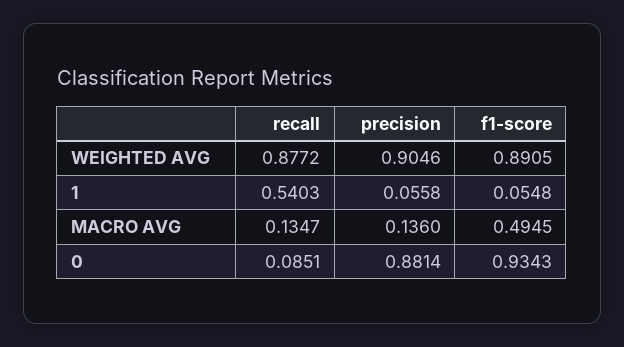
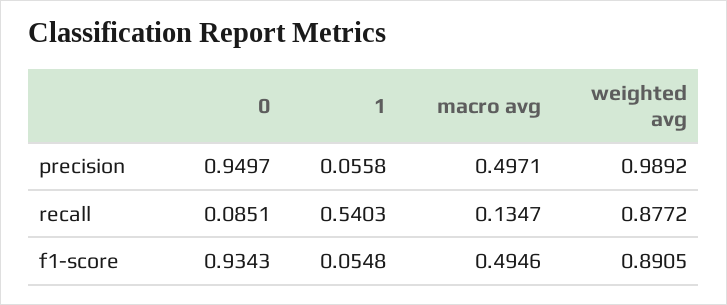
precision, WEIGHTED AVG: 0.9046 -> 0.9892
precision, MACRO AVG: 0.136 -> 0.4971
f1-score, MACRO AVG: 0.4945 -> 0.4946
precision, 0: 0.8814 -> 0.9497

